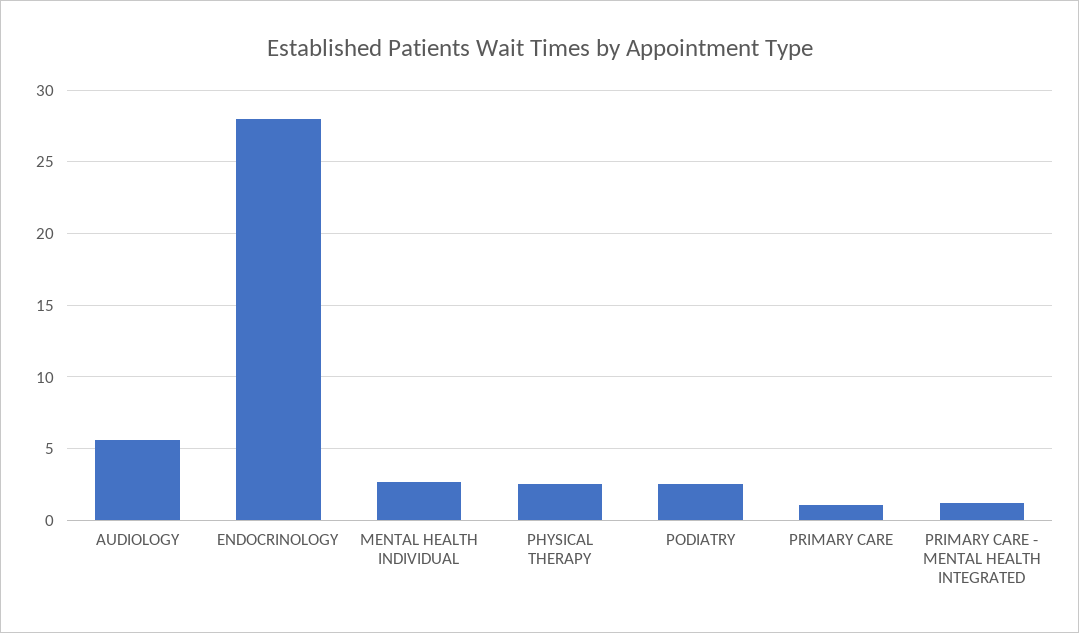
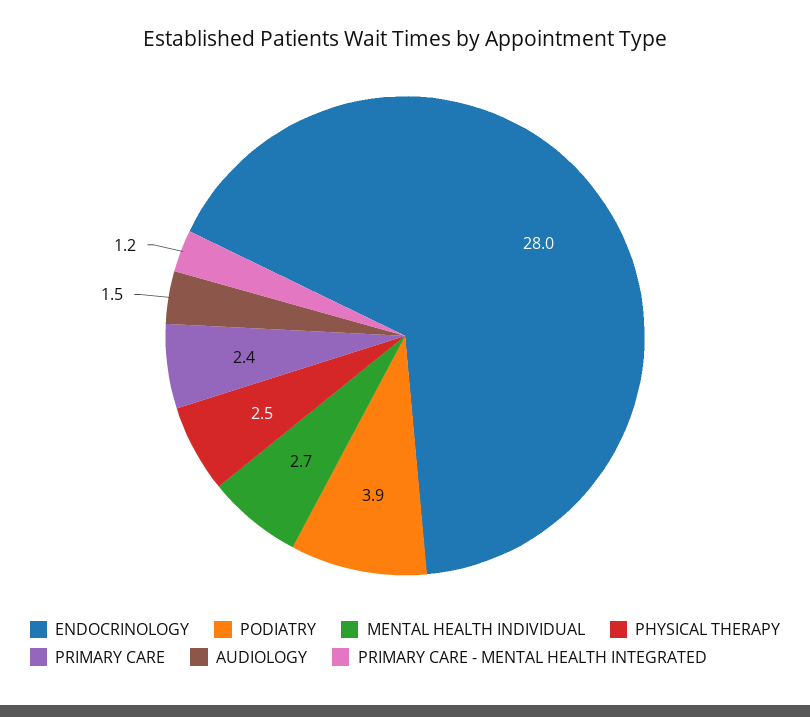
AUDIOLOGY: 5.5 -> 1.5
PODIATRY: 2.5 -> 3.9
PRIMARY CARE: 1 -> 2.4

